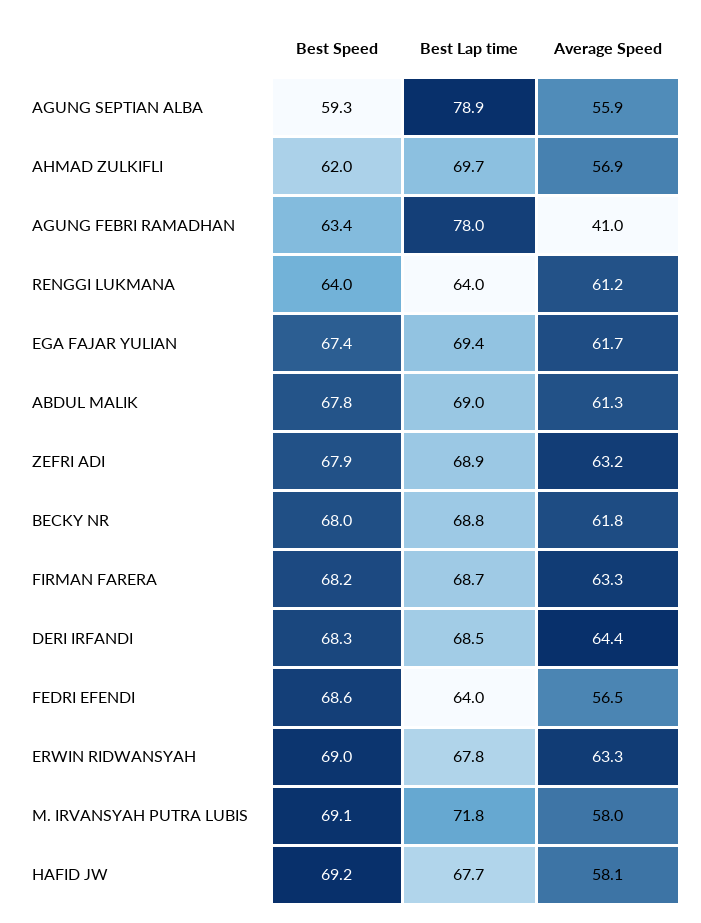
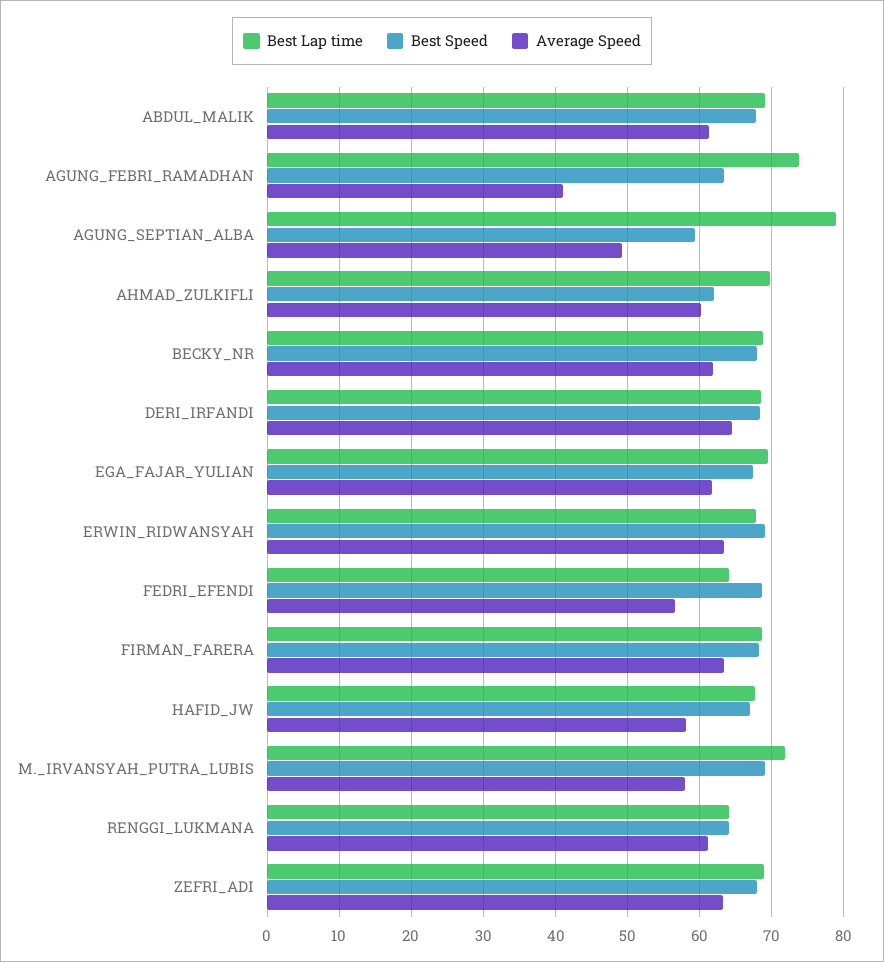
Average Speed, AGUNG SEPTIAN ALBA: 55.9 -> 49
Average Speed, AHMAD ZULKIFLI: 56.9 -> 60
Best Lap time, AGUNG FEBRI RAMADHAN: 78 -> 74
Best Speed, HAFID JW: 69.2 -> 67

